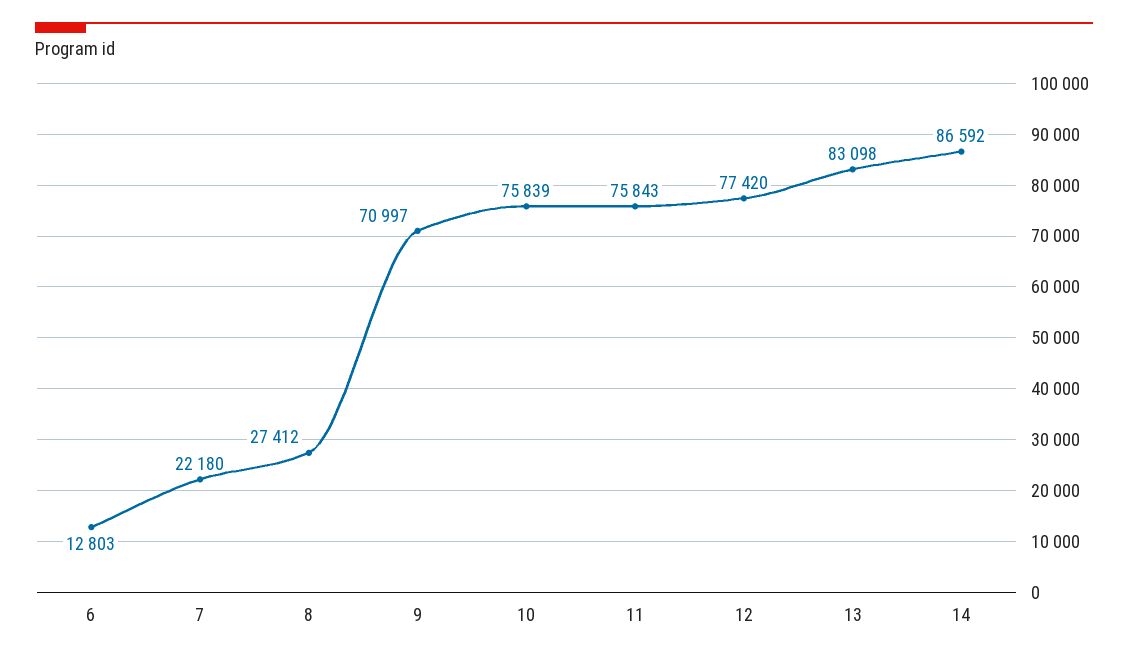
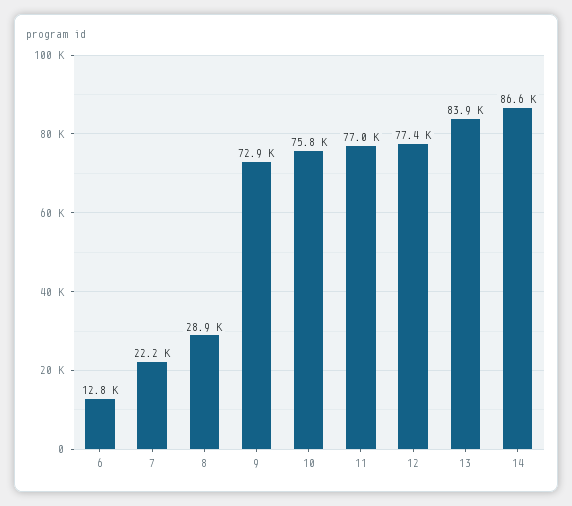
8: 27412 -> 28900
9: 70997 -> 72900
11: 75843 -> 77000
13: 83098 -> 83900

